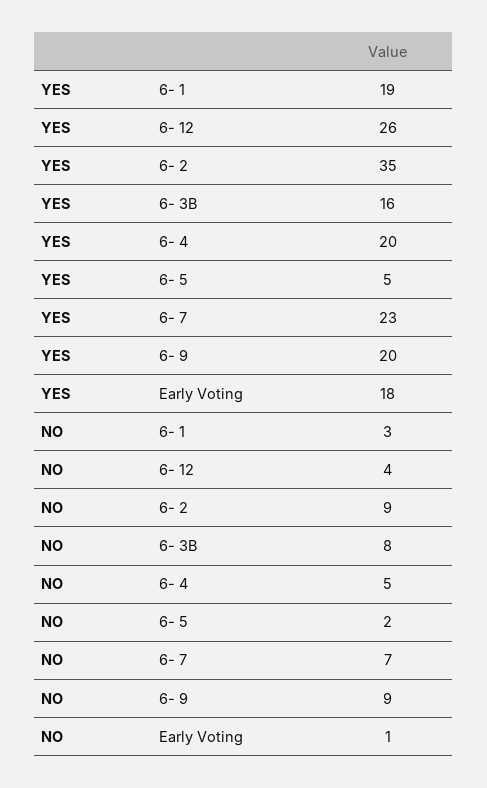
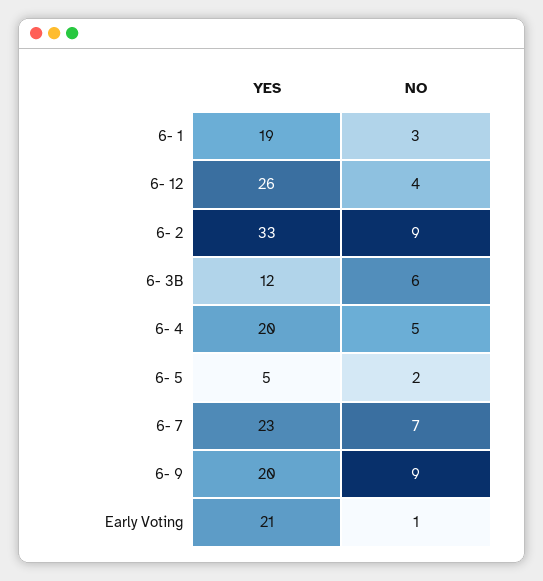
YES, 6- 2: 35 -> 33
YES, 6- 3B: 16 -> 12
YES, Early Voting: 18 -> 21
NO, 6- 3B: 8 -> 6

